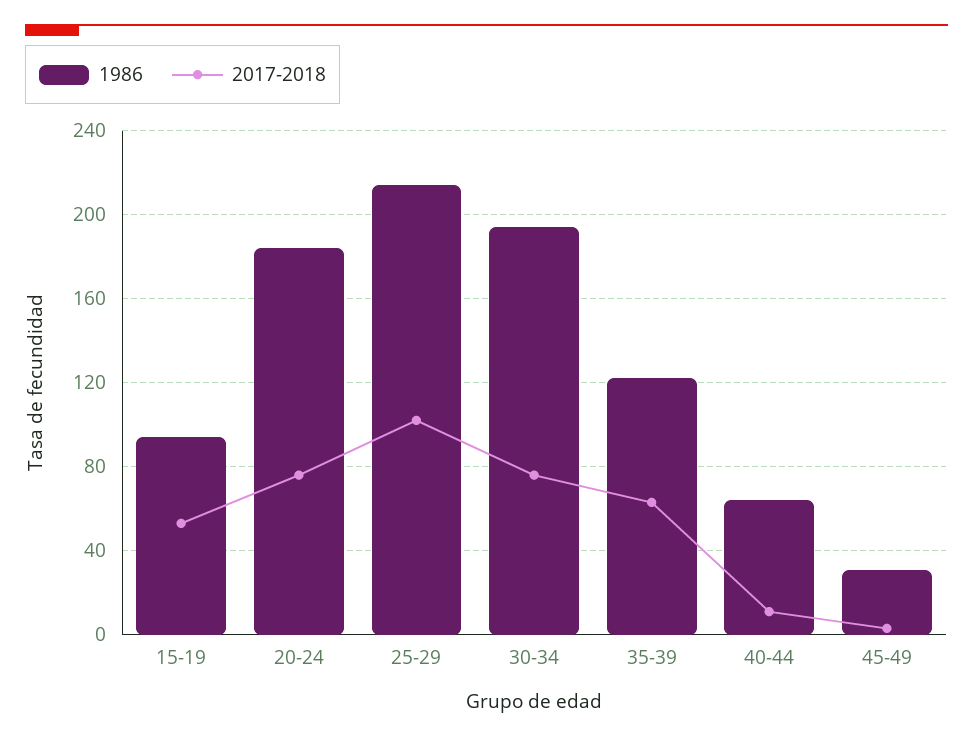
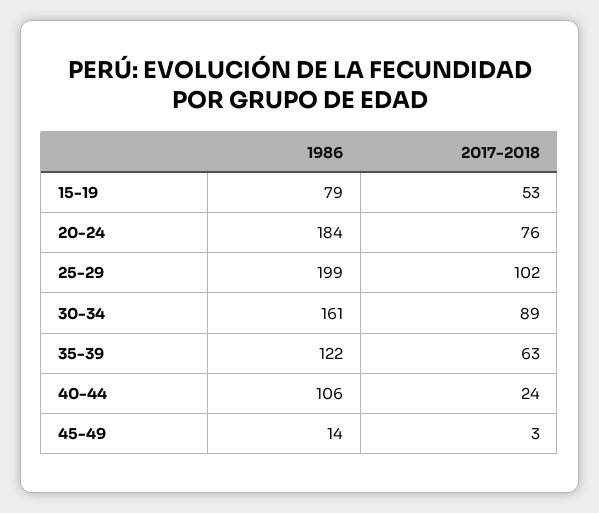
1986, 15-19: 95 -> 79
1986, 25-29: 215 -> 199
1986, 30-34: 195 -> 161
2017-2018, 30-34: 75 -> 89
1986, 40-44: 65 -> 106
2017-2018, 40-44: 10 -> 24
1986, 45-49: 30 -> 14

